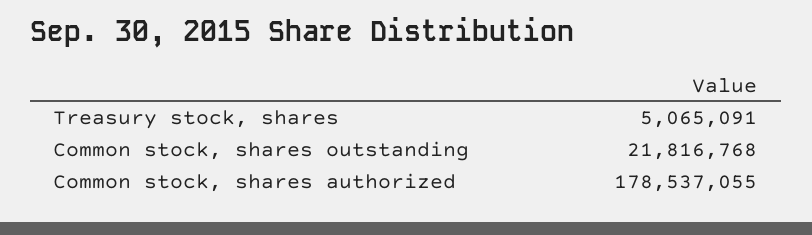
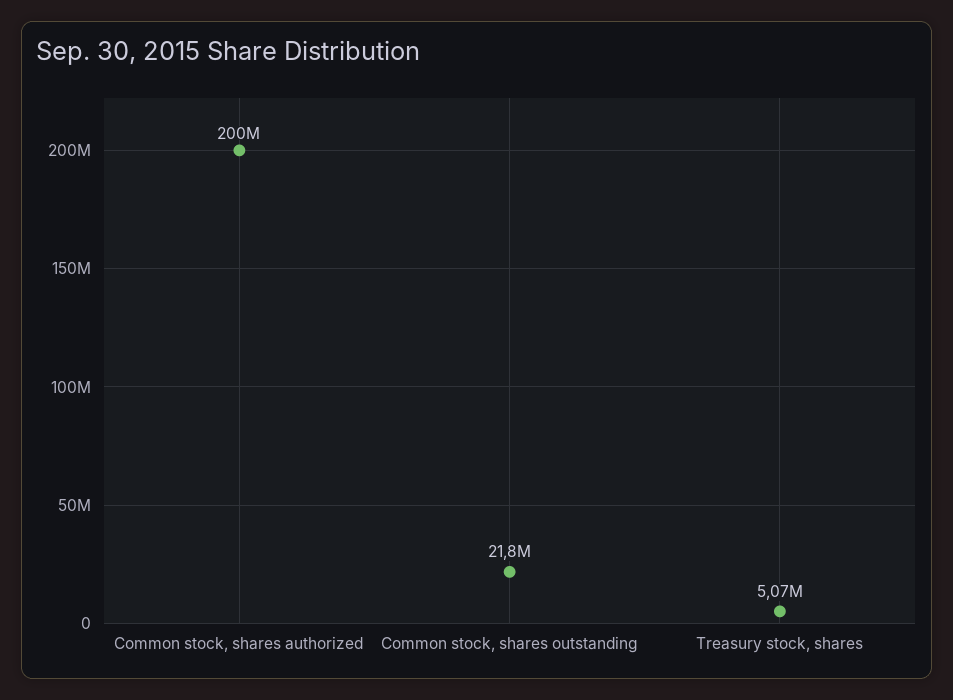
Common stock, shares authorized: 178537055 -> 200000000

